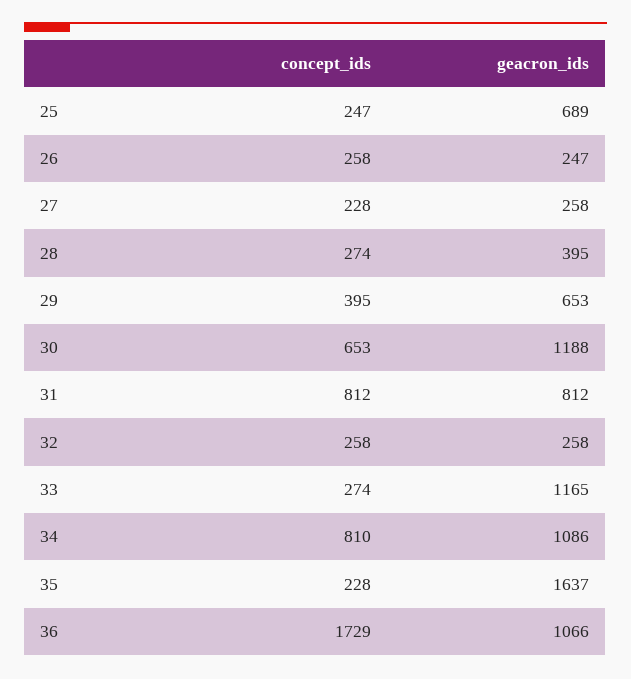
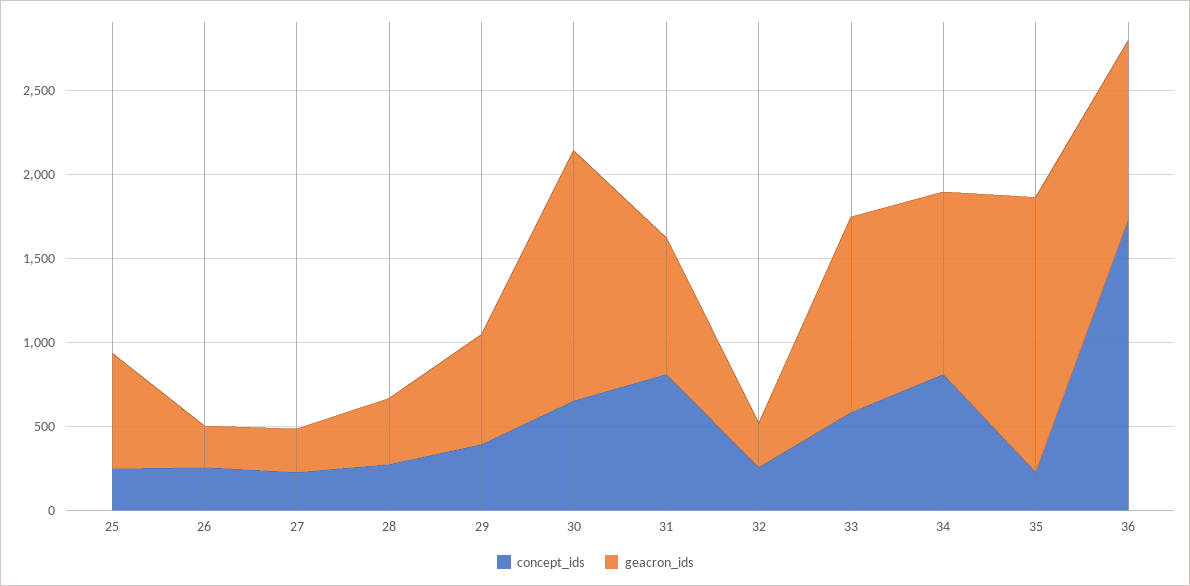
geacron_ids, 30: 1188 -> 1500
concept_ids, 33: 274 -> 600

